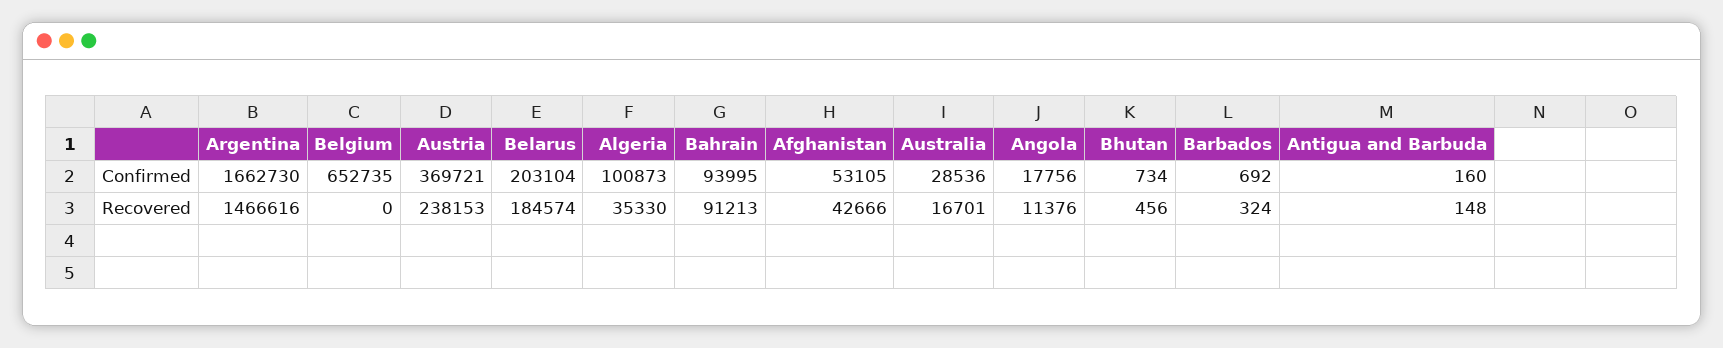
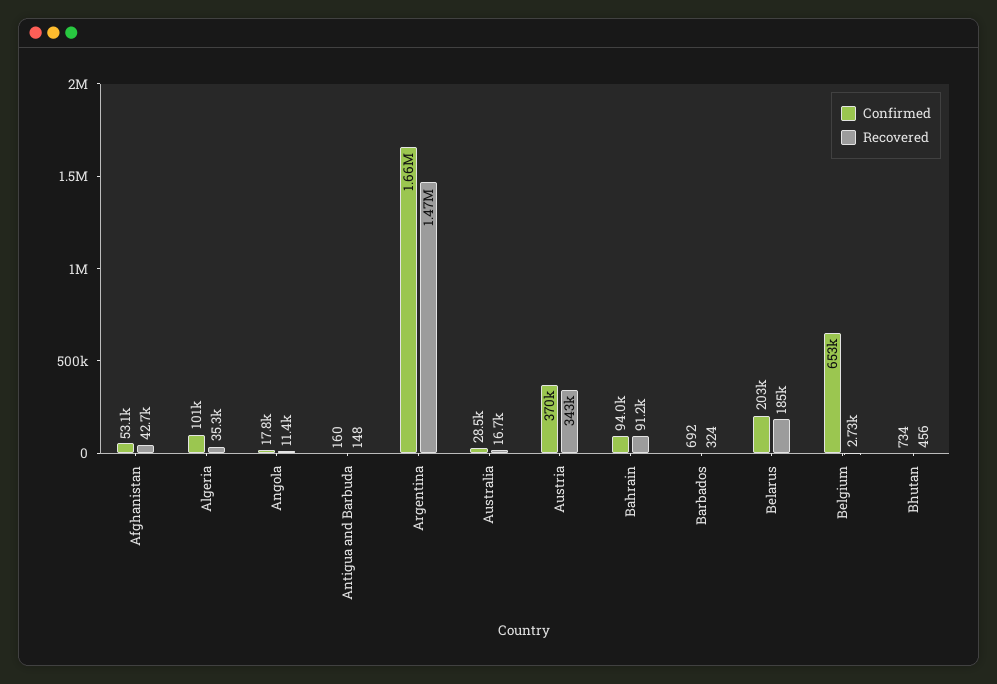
Recovered, Belgium: 0 -> 2730
Recovered, Austria: 238153 -> 343000

